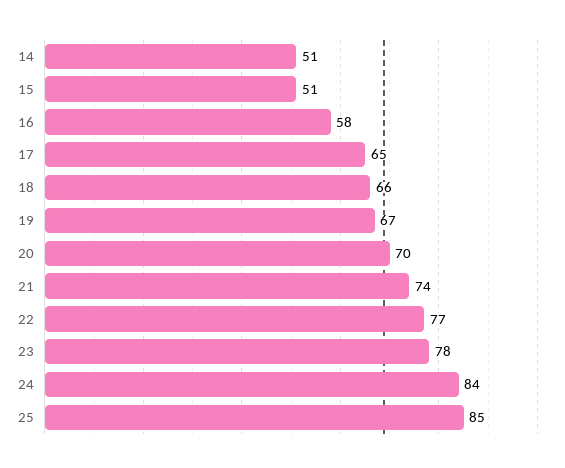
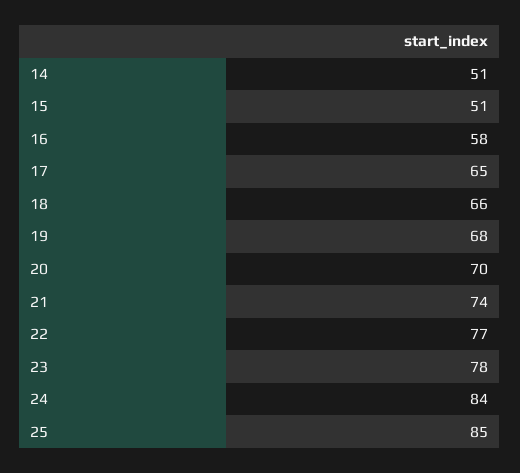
19: 67 -> 68

